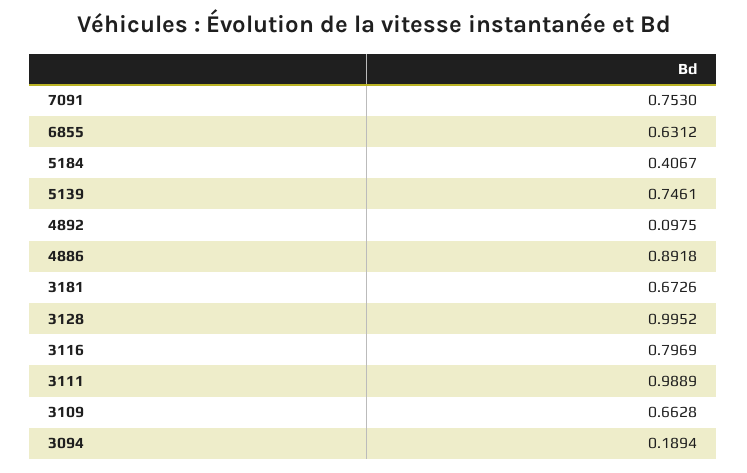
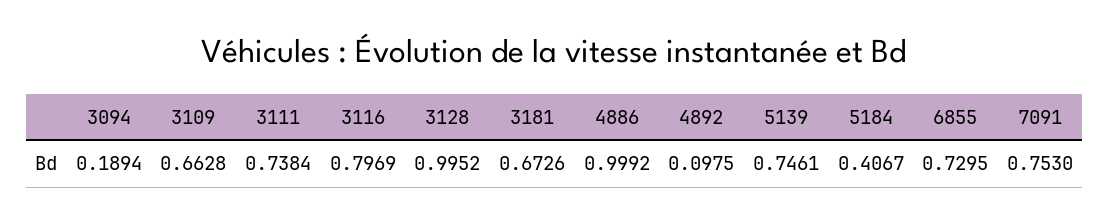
6855: 0.6312 -> 0.7295
4886: 0.8918 -> 0.9992
3111: 0.9889 -> 0.7384

